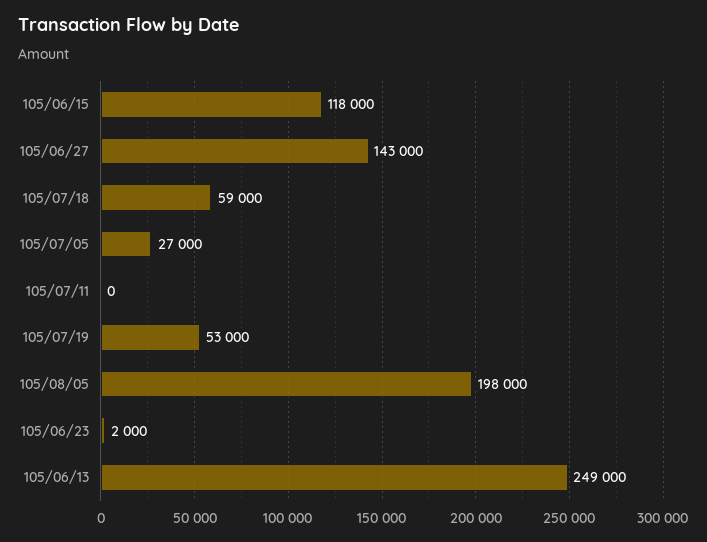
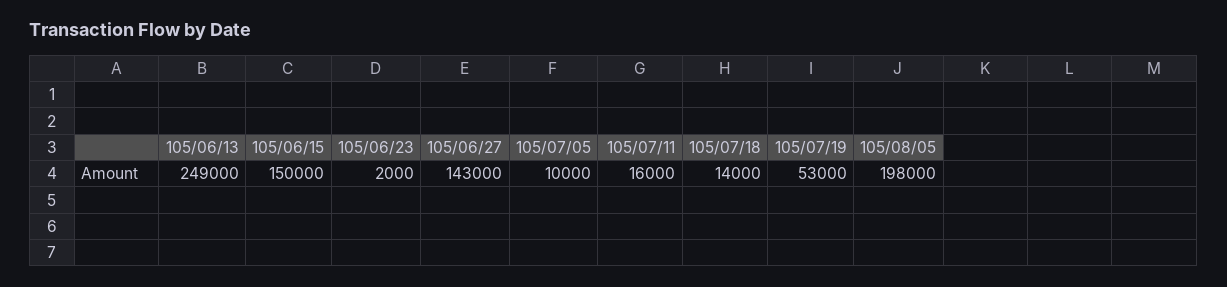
105/06/15: 118000 -> 150000
105/07/18: 59000 -> 14000
105/07/05: 27000 -> 10000
105/07/11: 0 -> 16000

